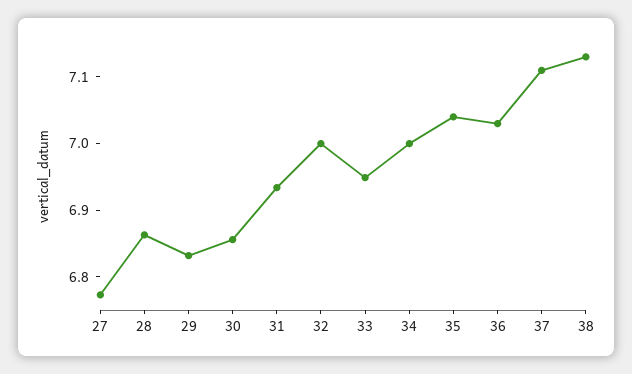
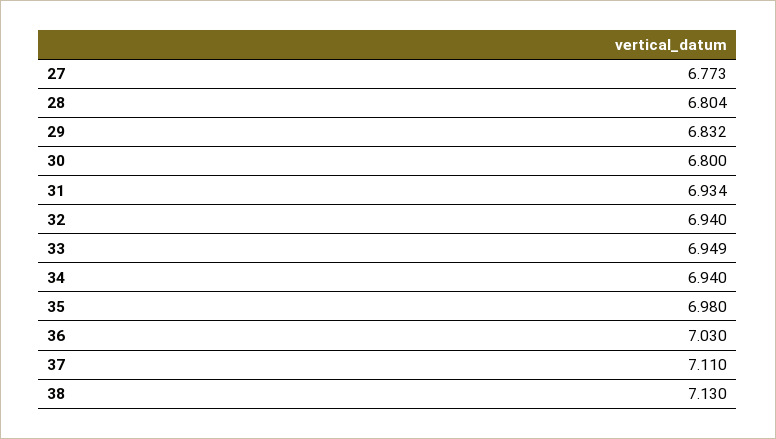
28: 6.86 -> 6.804
30: 6.86 -> 6.8
32: 7 -> 6.94
34: 7 -> 6.94
35: 7.04 -> 6.98

